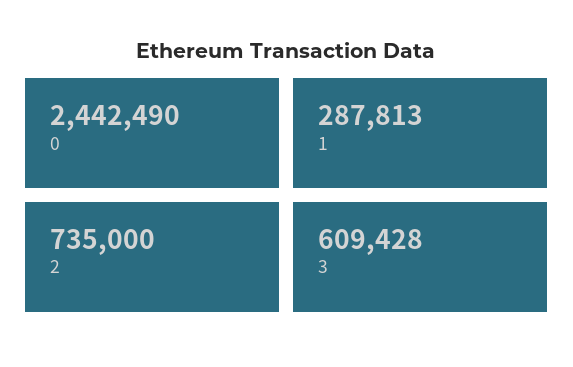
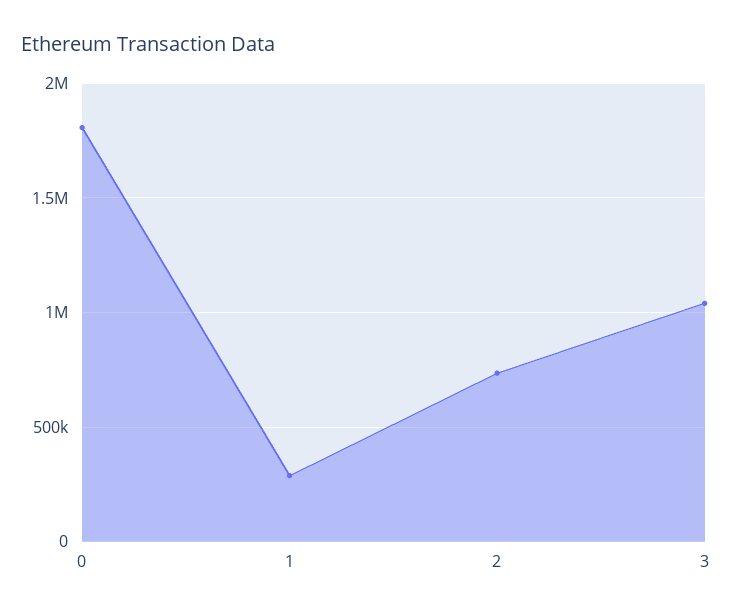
0: 2442490 -> 1800000
3: 609428 -> 1050000

